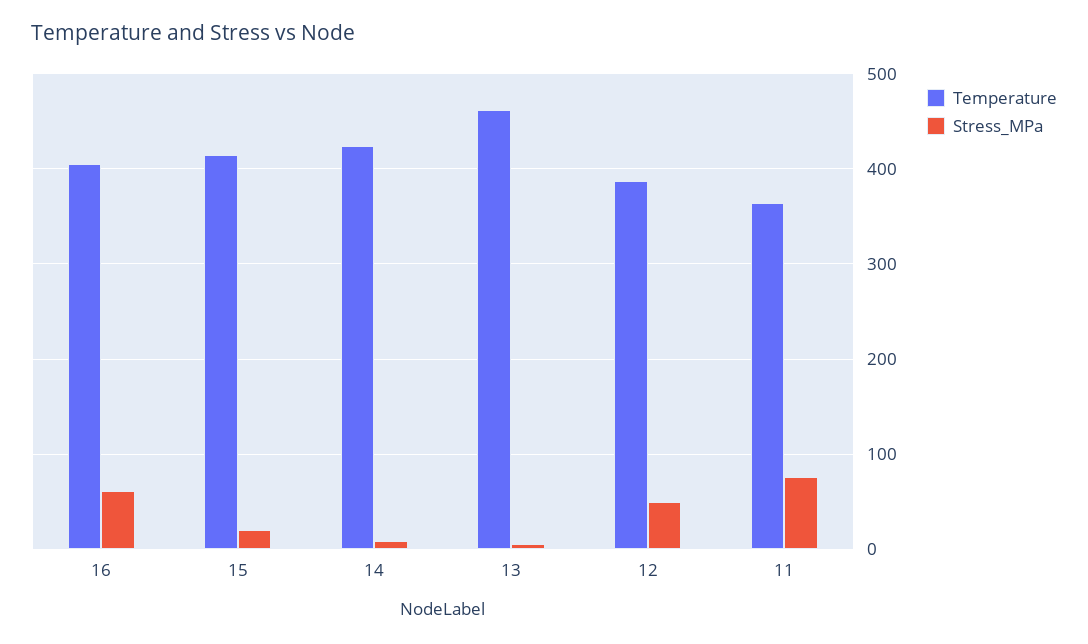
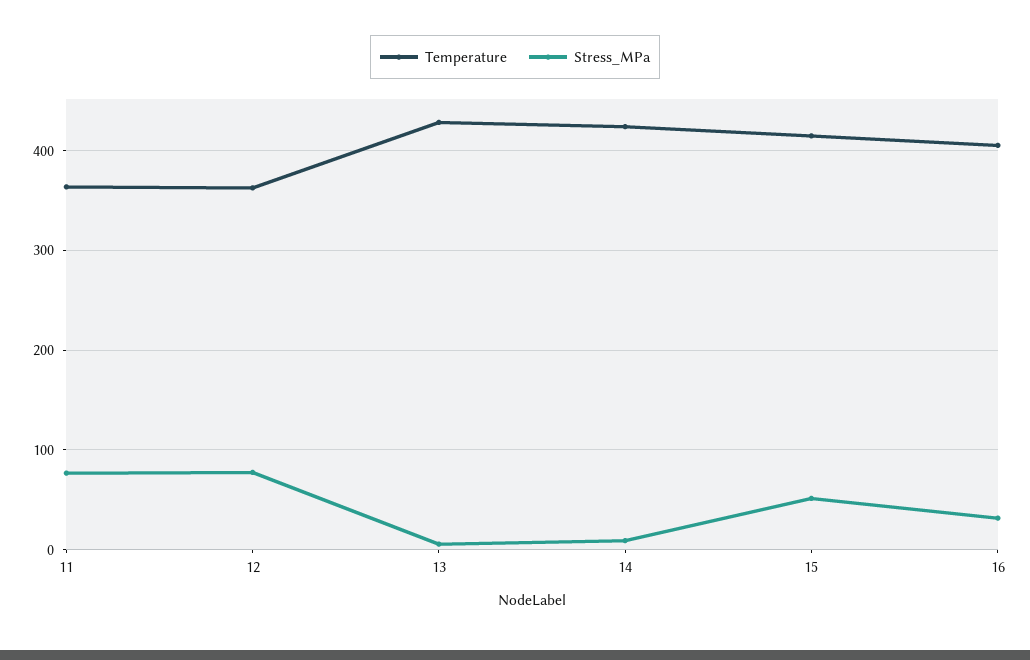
Stress_MPa, 16: 60 -> 30
Stress_MPa, 15: 20 -> 50
Temperature, 13: 460 -> 430
Temperature, 12: 390 -> 360
Stress_MPa, 12: 50 -> 80

